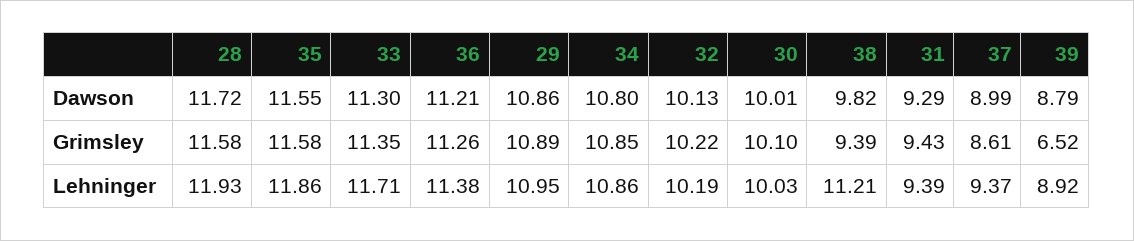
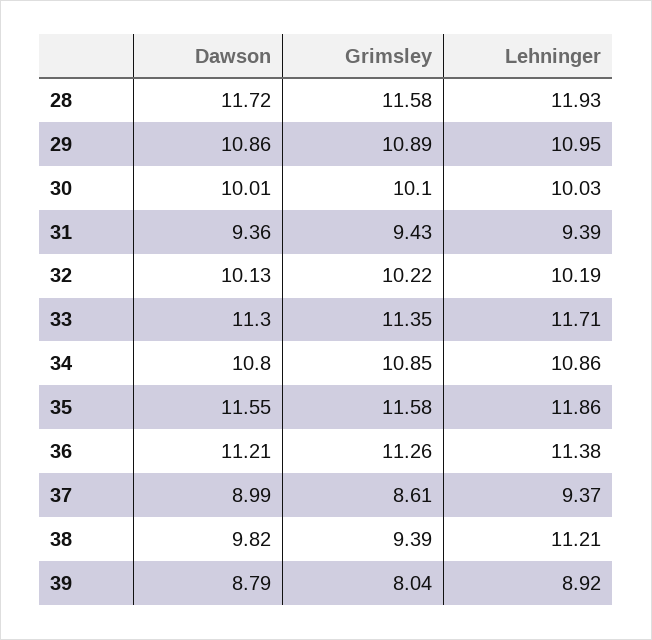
31, Dawson: 9.29 -> 9.36
39, Grimsley: 6.52 -> 8.04

